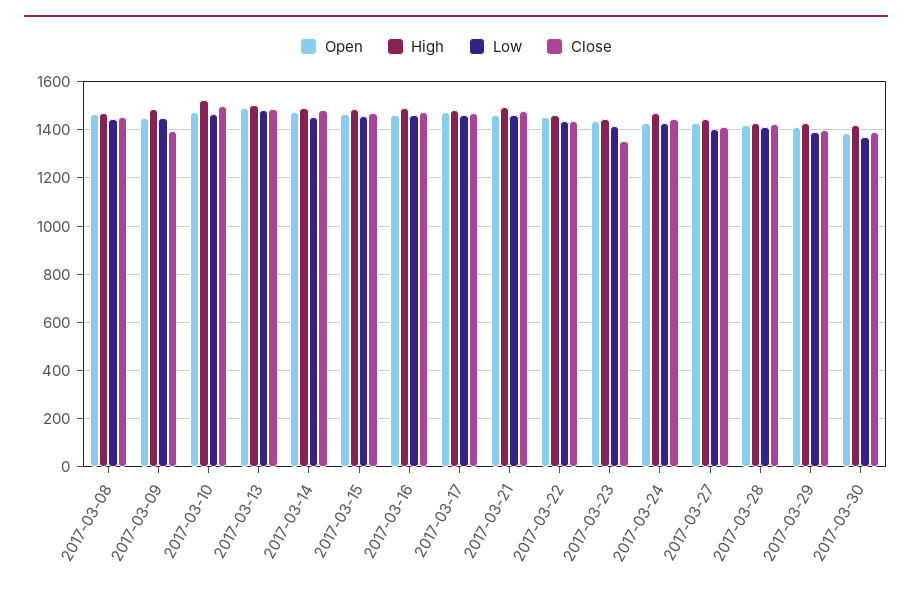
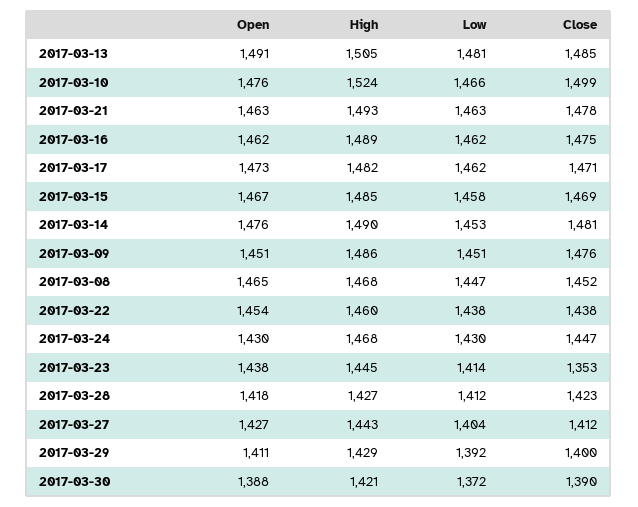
Close, 2017-03-09: 1400 -> 1476

